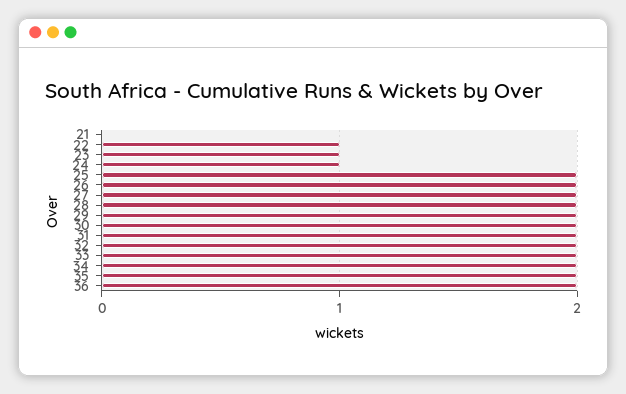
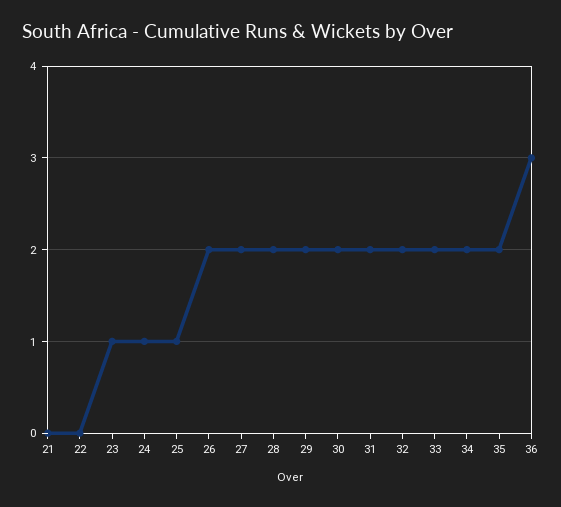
22: 1 -> 0
25: 2 -> 1
36: 2 -> 3

